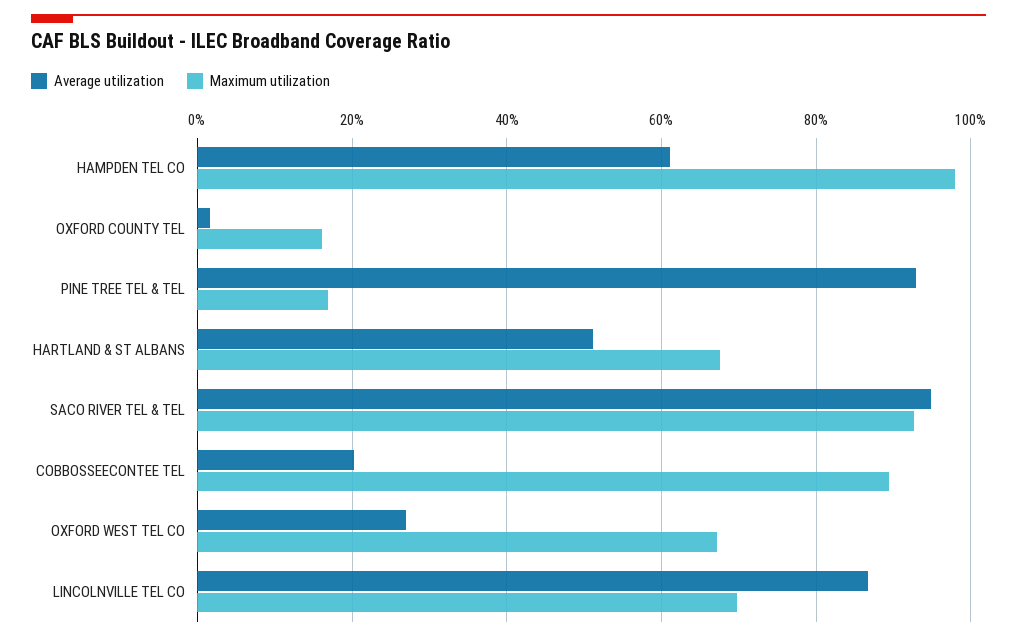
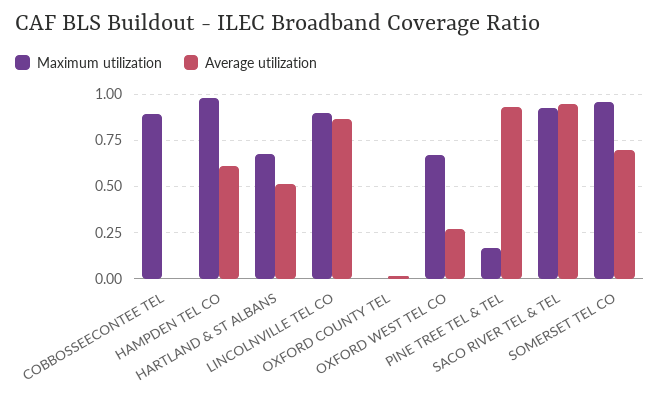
Maximum utilization, OXFORD COUNTY TEL: 0.16 -> 0
Average utilization, COBBOSSEECONTEE TEL: 0.2 -> 0
Maximum utilization, LINCOLNVILLE TEL CO: 0.7 -> 0.9
Maximum utilization, SOMERSET TEL CO: none -> 0.95
Average utilization, SOMERSET TEL CO: none -> 0.7

